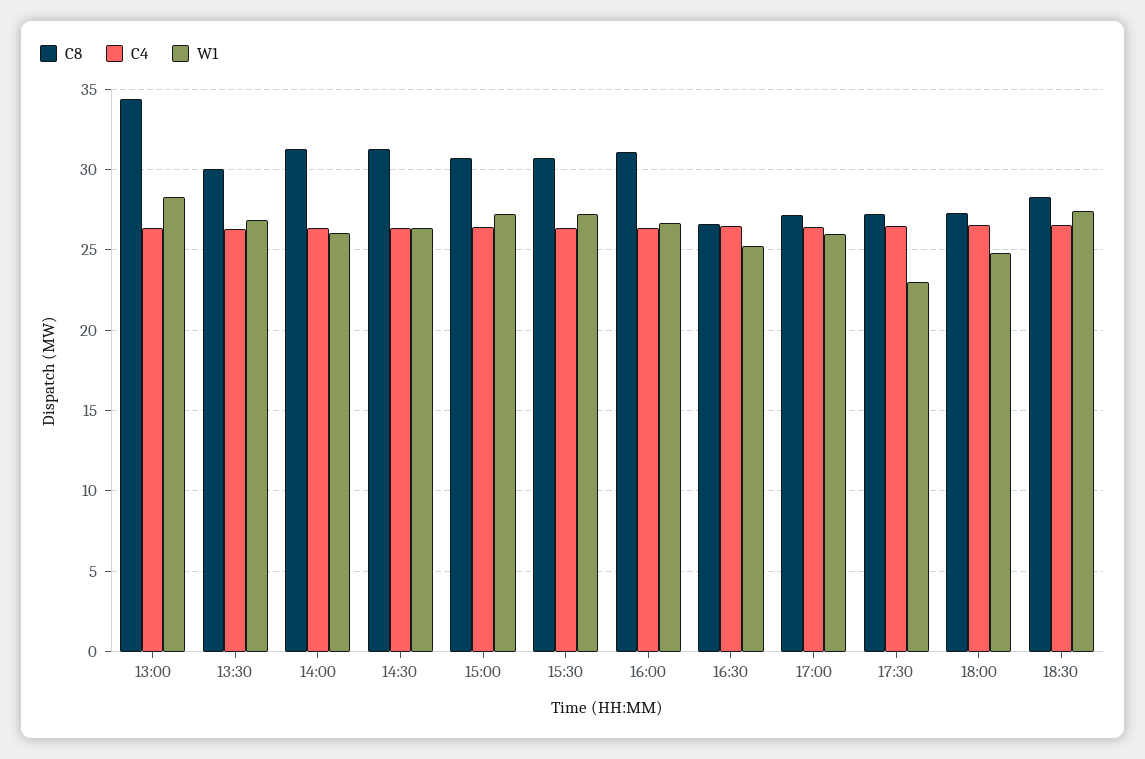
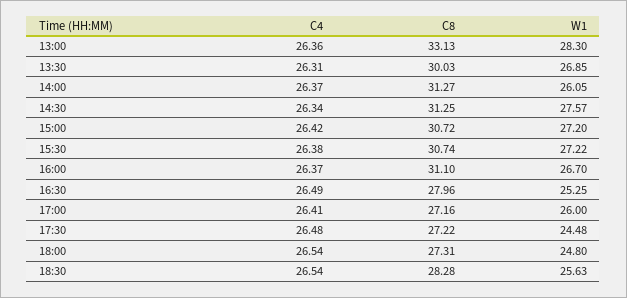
C8, 13:00: 34.5 -> 33.13
W1, 14:30: 26.5 -> 27.57
C8, 16:30: 26.5 -> 27.96
W1, 17:30: 23 -> 24.48
W1, 18:30: 27.5 -> 25.63

